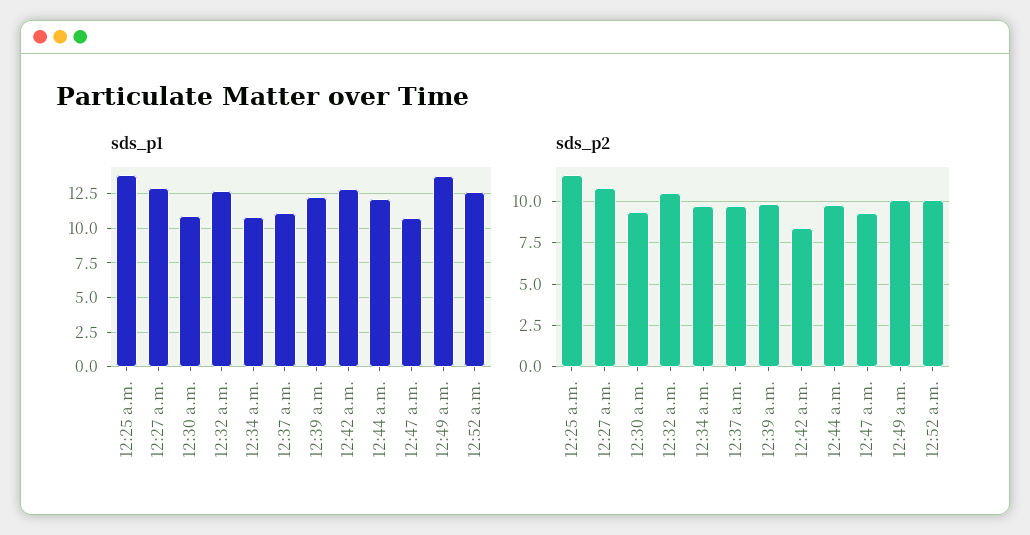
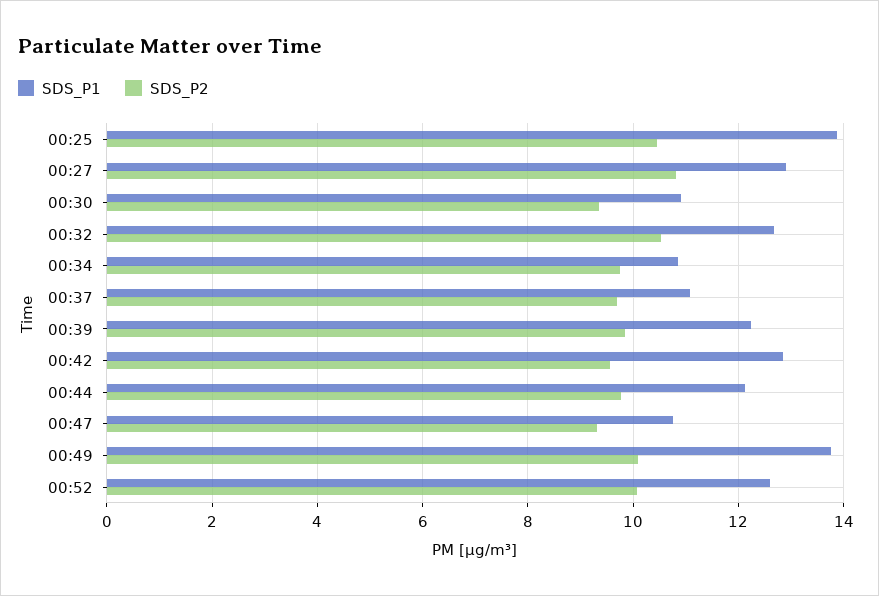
sds_p2, 12:25 a.m.: 11.5 -> 10.4
sds_p2, 12:42 a.m.: 8.5 -> 9.6

